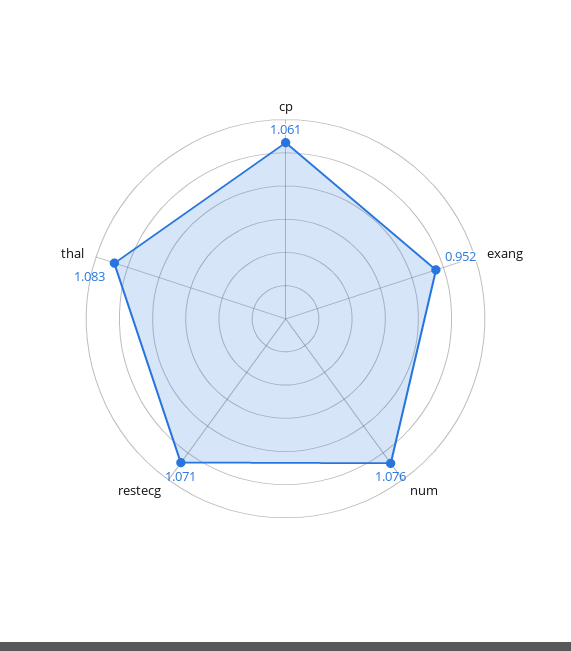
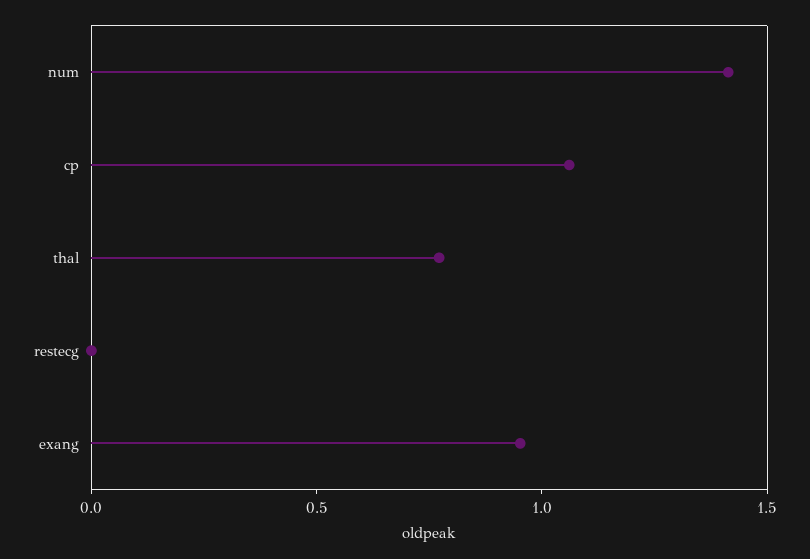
num: 1.076 -> 1.4
restecg: 1.071 -> 0
thal: 1.083 -> 0.8

